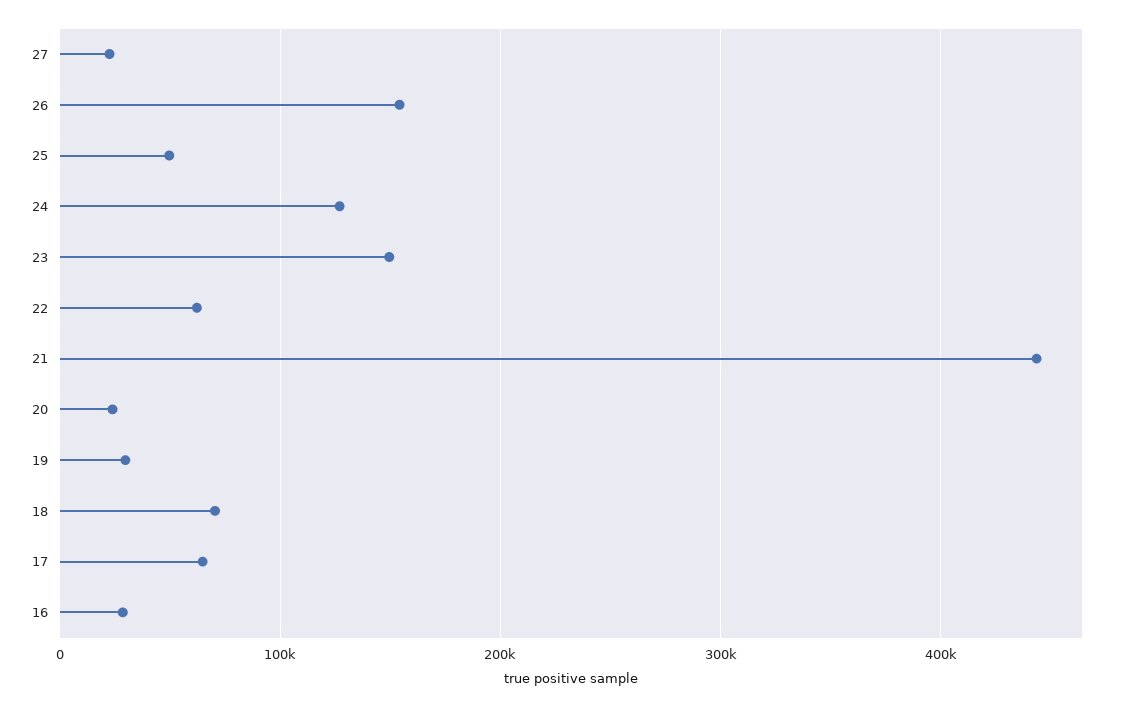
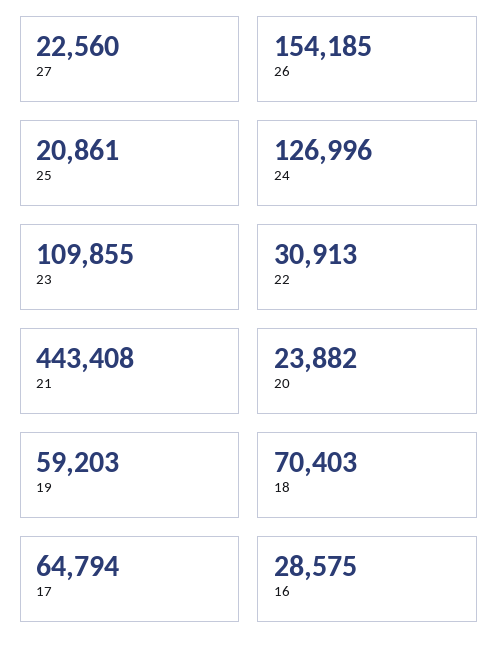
25: 50000 -> 20861
23: 150000 -> 109855
22: 60000 -> 30913
19: 30000 -> 59203

